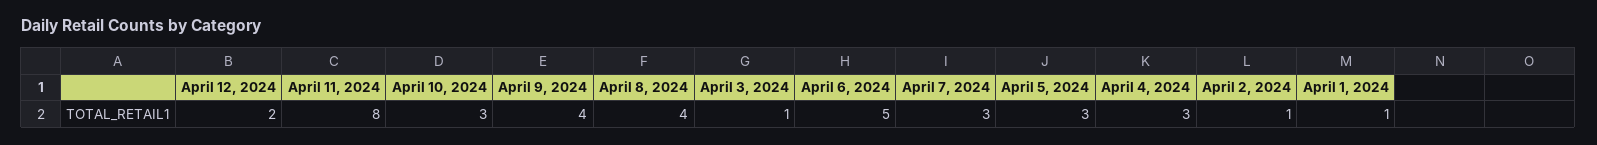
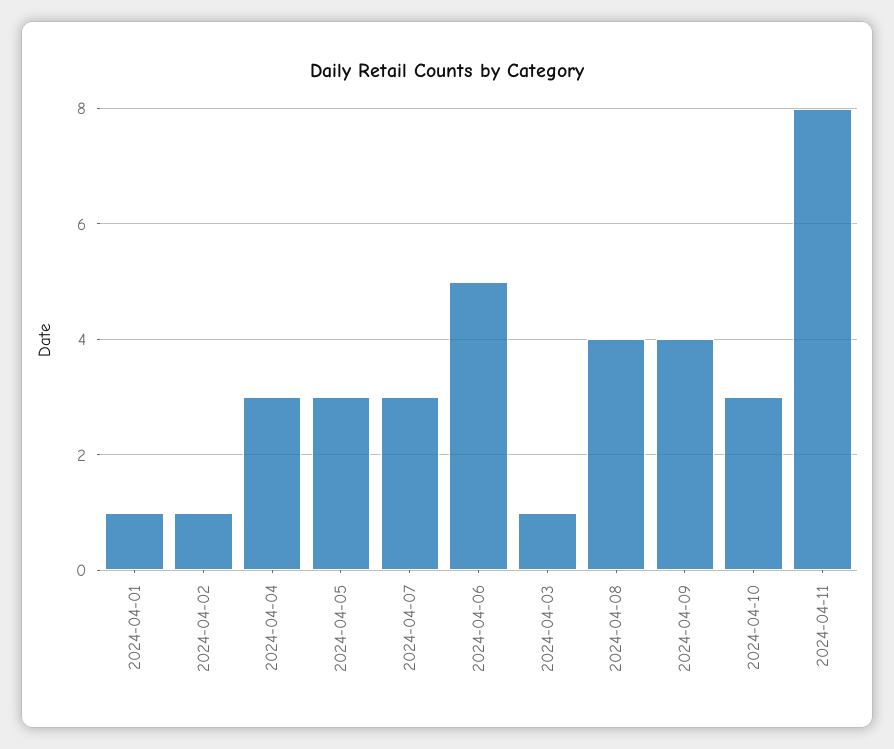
April 12, 2024: 2 -> none

